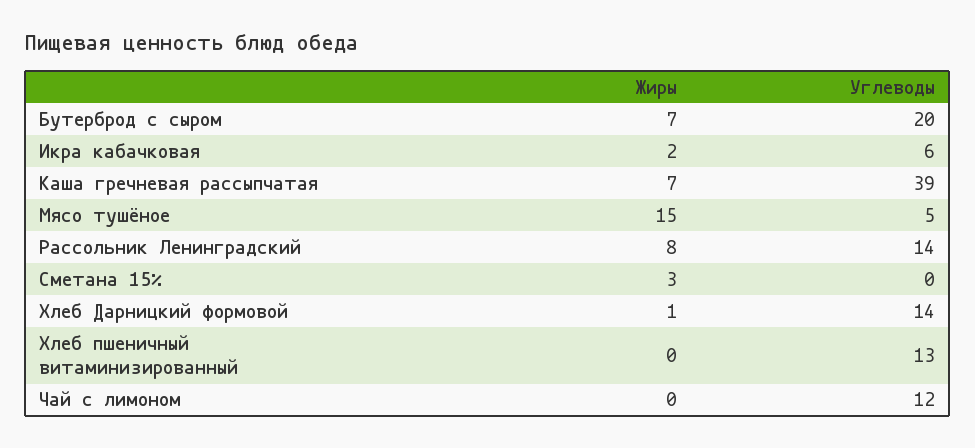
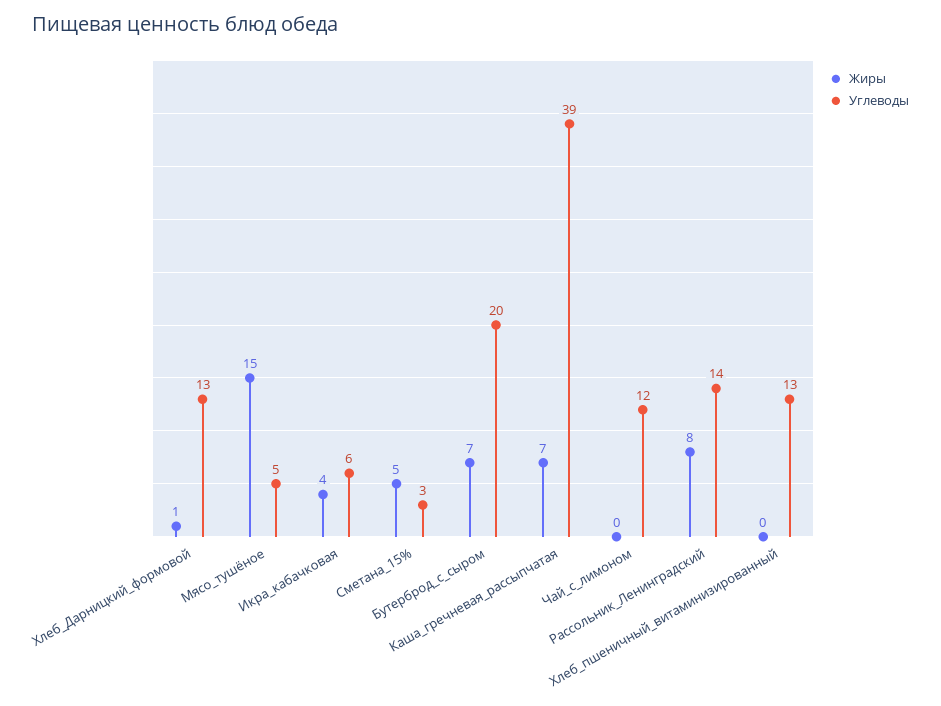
Жиры, Икра кабачковая: 2 -> 4
Жиры, Сметана 15%: 3 -> 5
Углеводы, Сметана 15%: 0 -> 3
Углеводы, Хлеб Дарницкий формовой: 14 -> 13

